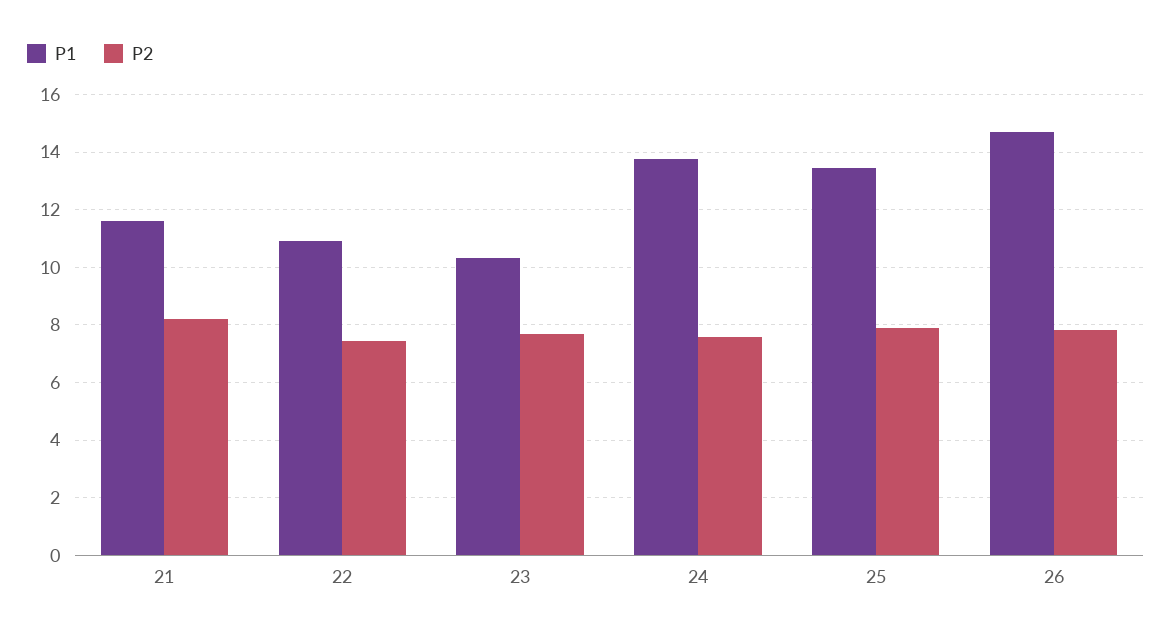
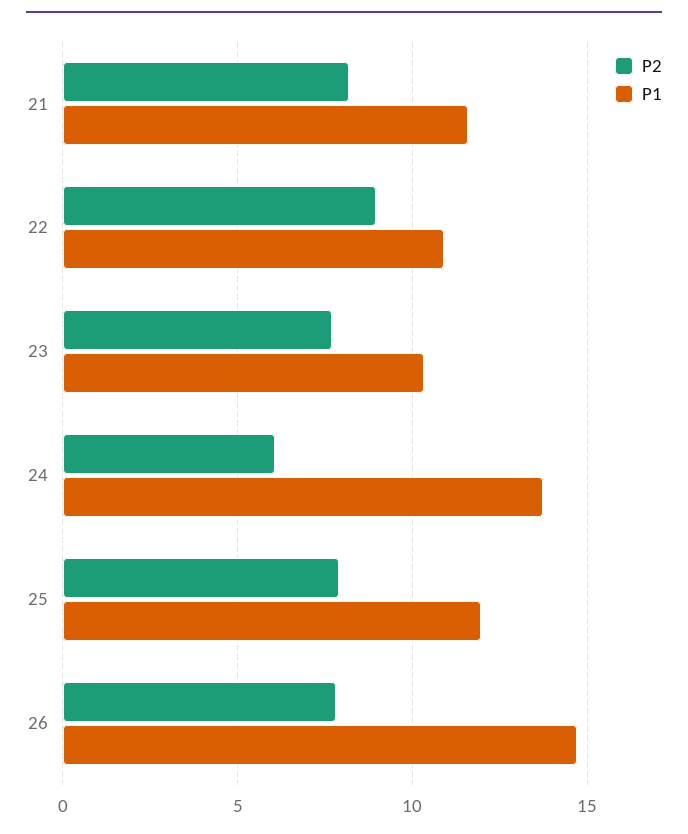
P2, 22: 7.5 -> 9
P2, 24: 7.5 -> 6
P1, 25: 13.5 -> 12

